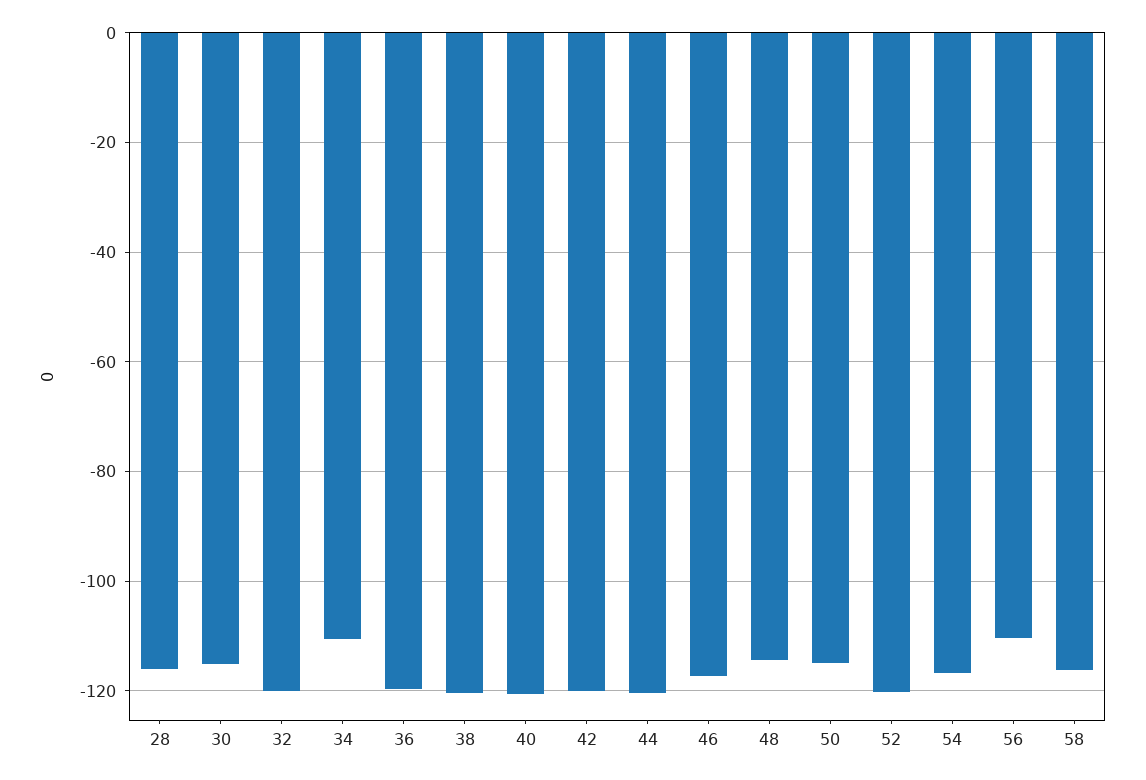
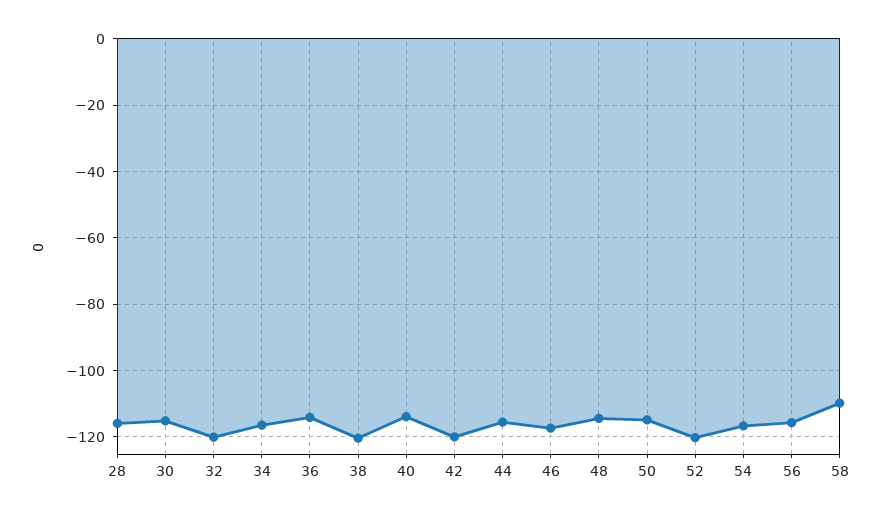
34: -110 -> -116
36: -120 -> -114
40: -120 -> -114
44: -120 -> -116
56: -110 -> -116
58: -116 -> -110

